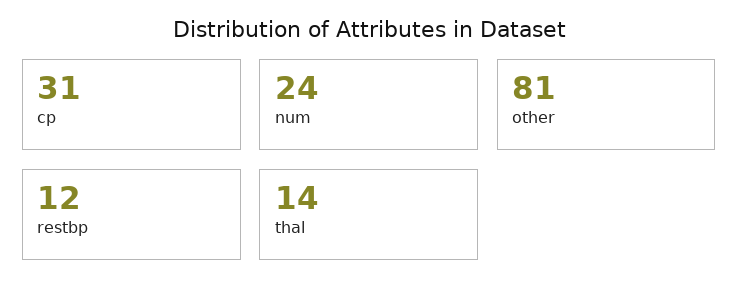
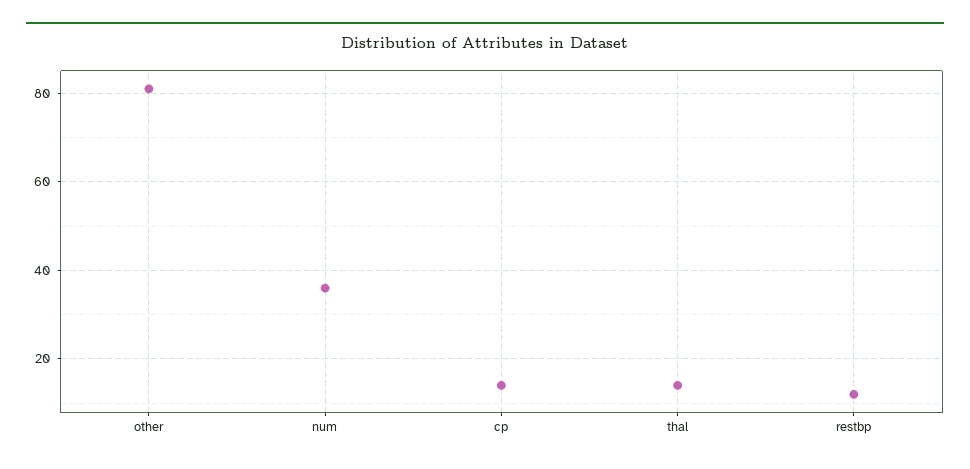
cp: 31 -> 15
num: 24 -> 35

